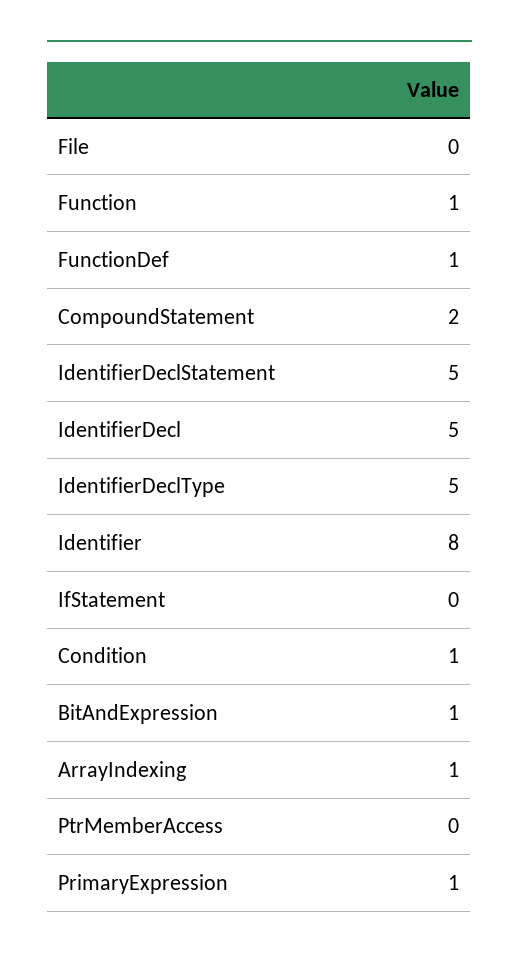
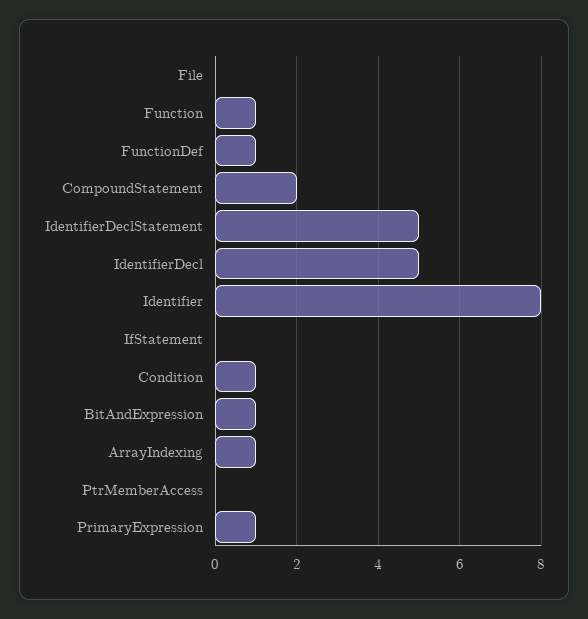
IdentifierDeclType: 5 -> none

